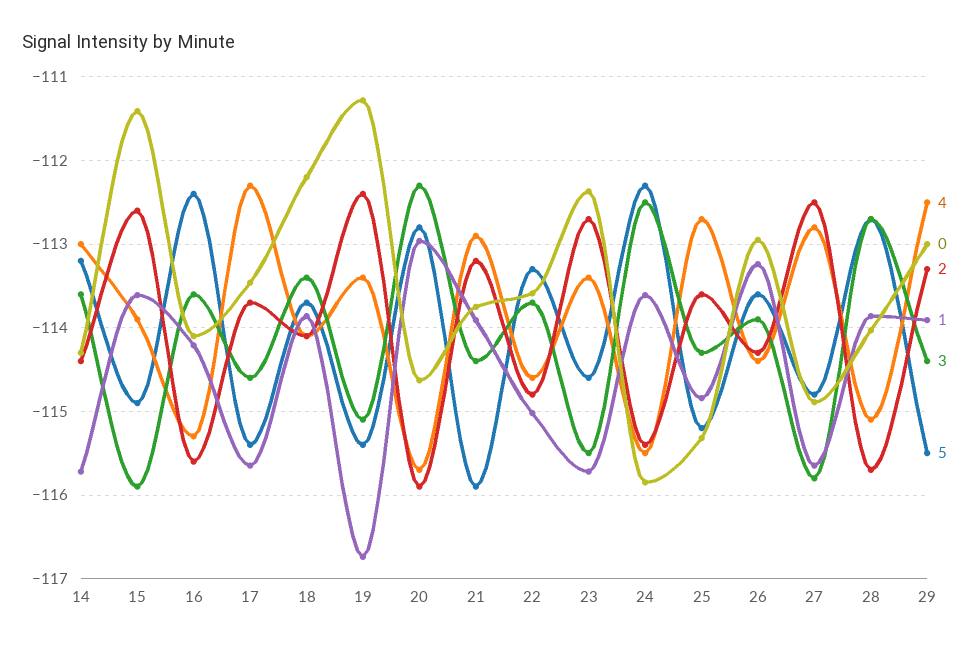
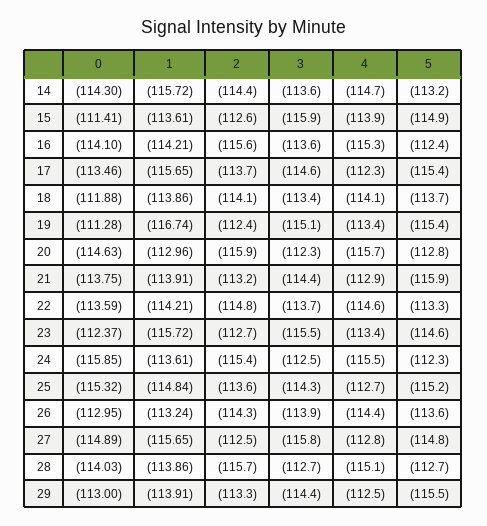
4, 14: -113 -> -114.7
0, 18: -112.2 -> -111.88
1, 22: -115 -> -114.21

